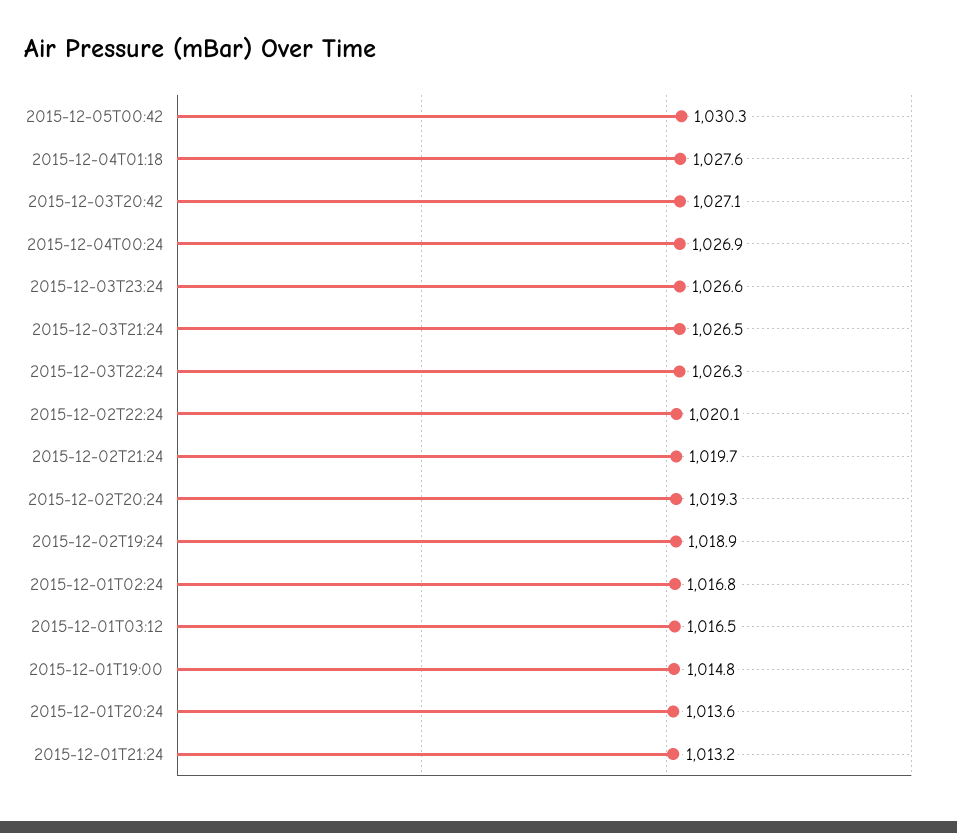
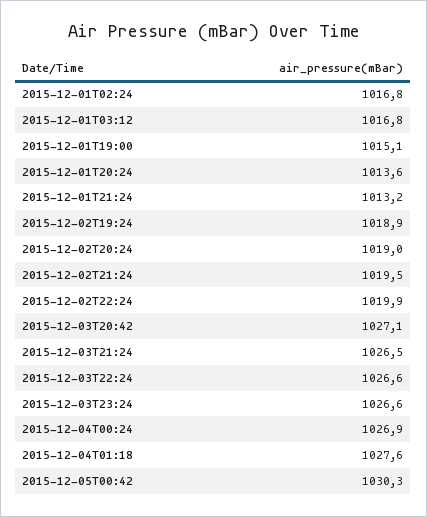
2015-12-03T22:24: 1026.3 -> 1026.6
2015-12-02T22:24: 1020.1 -> 1019.9
2015-12-02T21:24: 1019.7 -> 1019.5
2015-12-02T20:24: 1019.3 -> 1019
2015-12-01T03:12: 1016.5 -> 1016.8
2015-12-01T19:00: 1014.8 -> 1015.1

